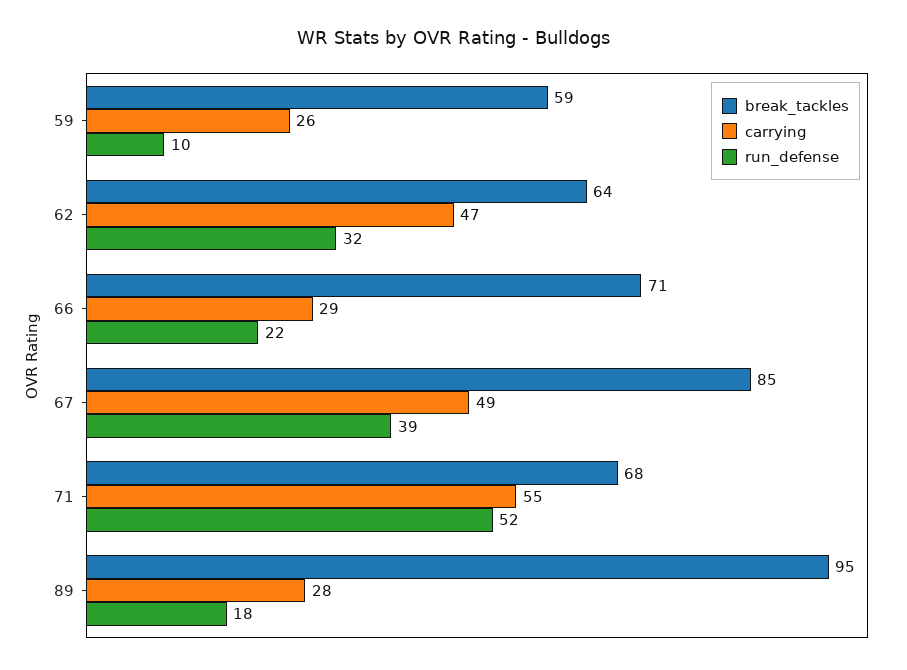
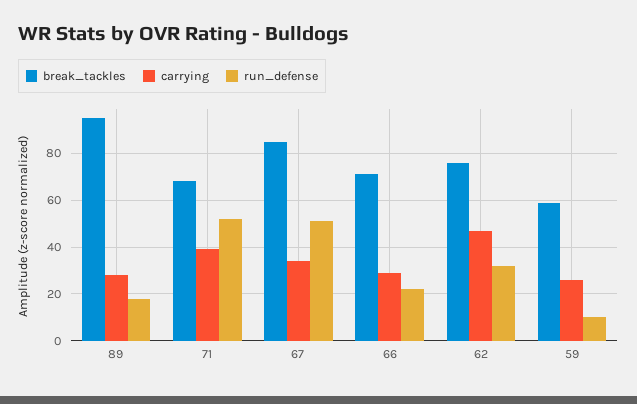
break_tackles, 62: 64 -> 75
carrying, 67: 49 -> 35
run_defense, 67: 39 -> 50
carrying, 71: 55 -> 40

